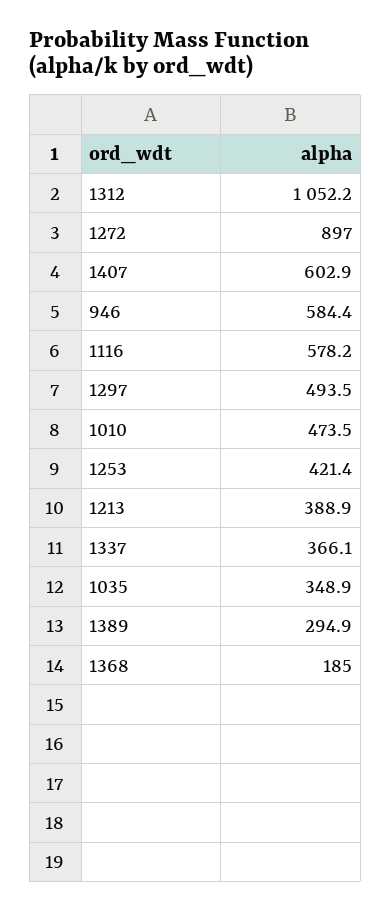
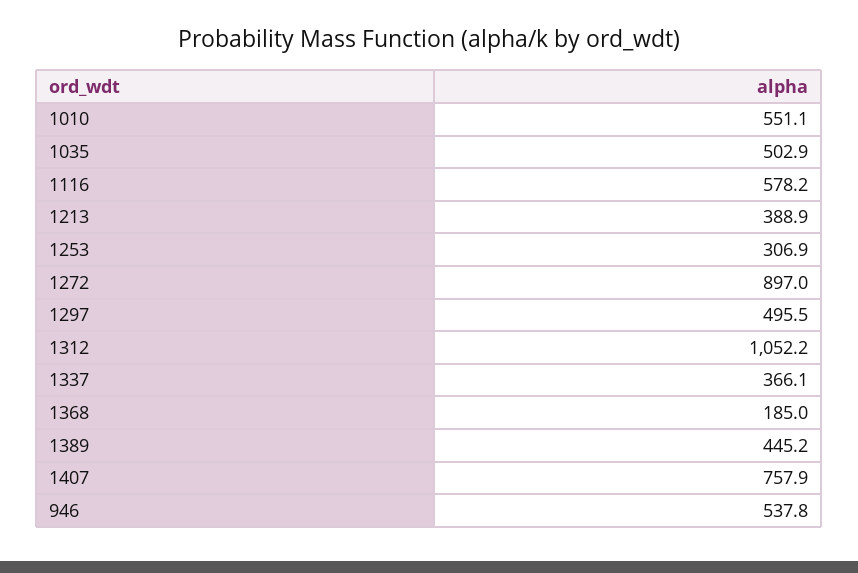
1407: 602.9 -> 757.9
946: 584.4 -> 537.8
1297: 493.5 -> 495.5
1010: 473.5 -> 551.1
1253: 421.4 -> 306.9
1035: 348.9 -> 502.9
1389: 294.9 -> 445.2

